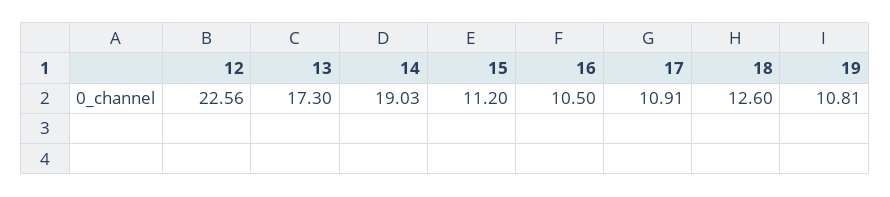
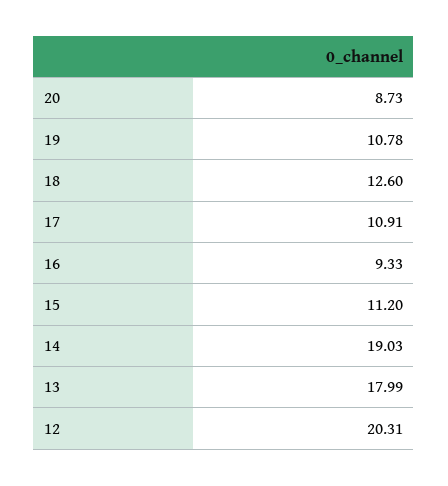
12: 22.56 -> 20.31
13: 17.3 -> 17.99
16: 10.5 -> 9.33
19: 10.81 -> 10.78
20: none -> 8.73

